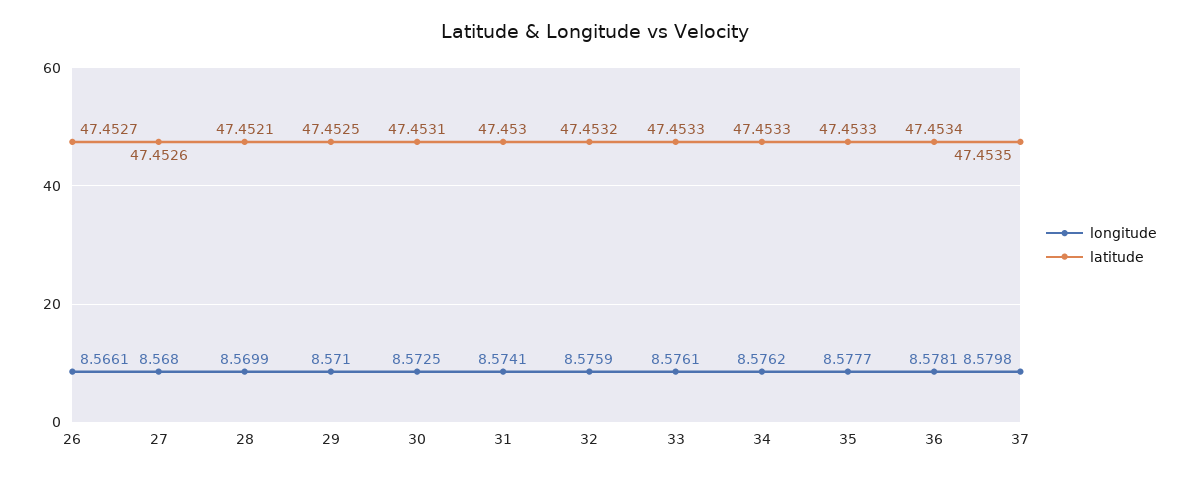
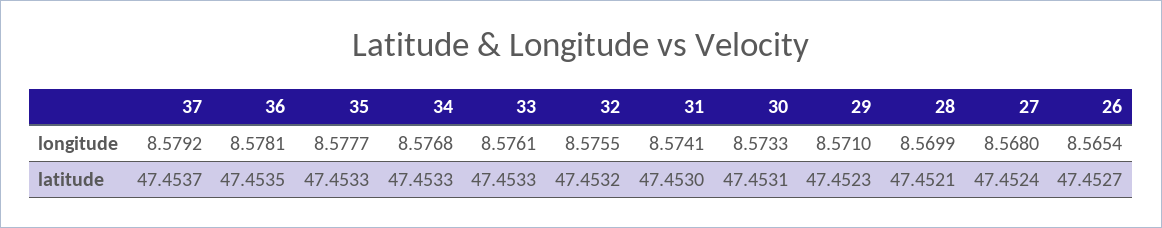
longitude, 26: 8.5661 -> 8.5654
latitude, 27: 47.4526 -> 47.4524
latitude, 29: 47.4525 -> 47.4523
longitude, 30: 8.5725 -> 8.5733
longitude, 32: 8.5759 -> 8.5755
longitude, 34: 8.5762 -> 8.5768
latitude, 36: 47.4534 -> 47.4535
longitude, 37: 8.5798 -> 8.5792
latitude, 37: 47.4535 -> 47.4537

